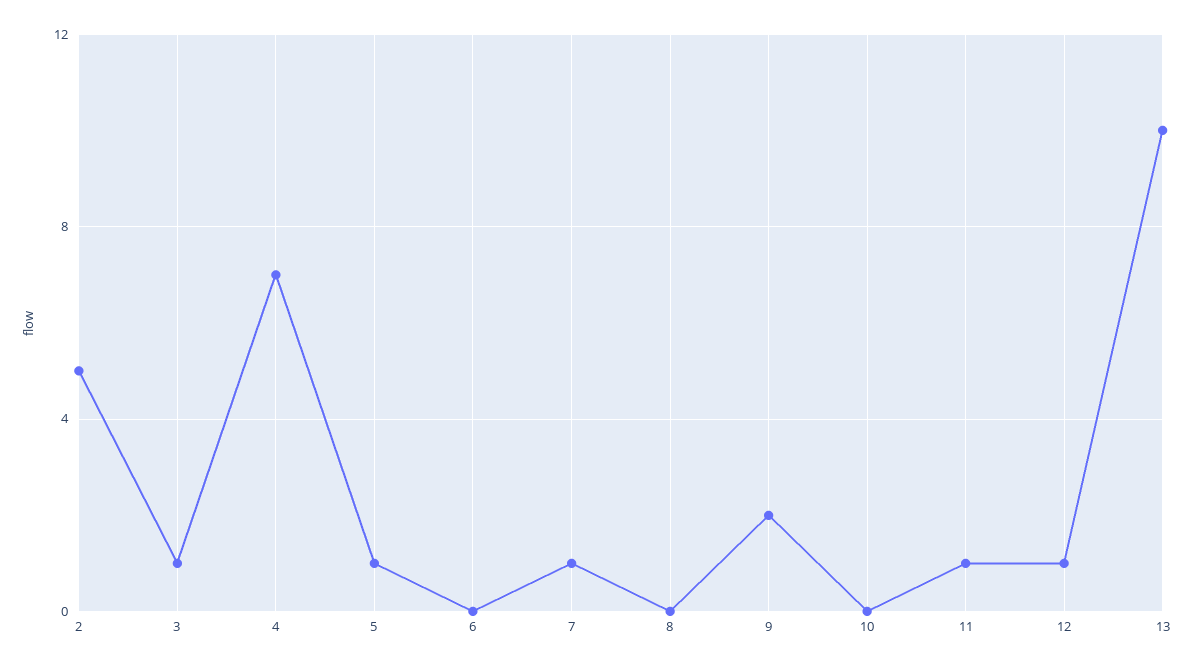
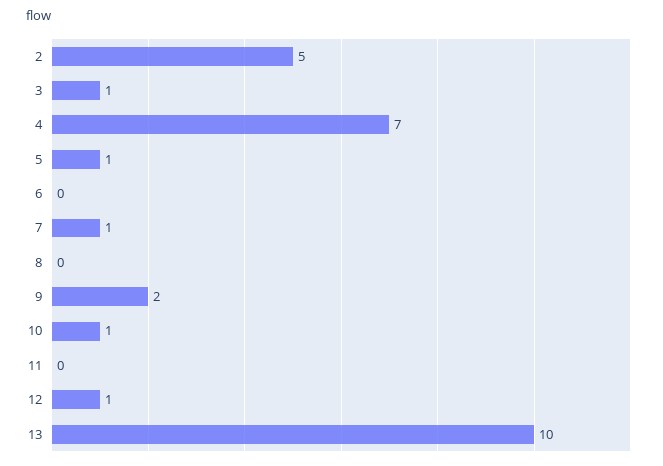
10: 0 -> 1
11: 1 -> 0

